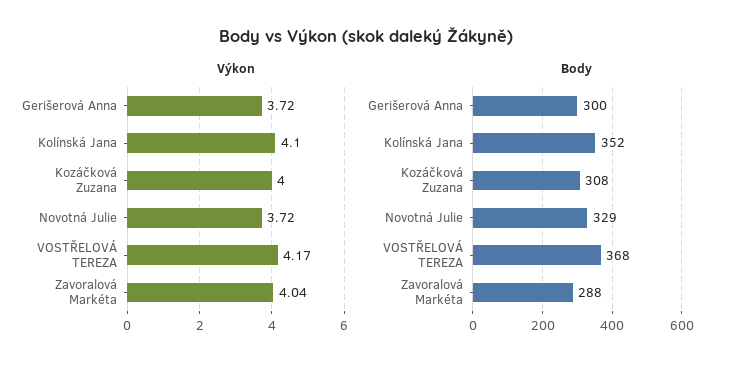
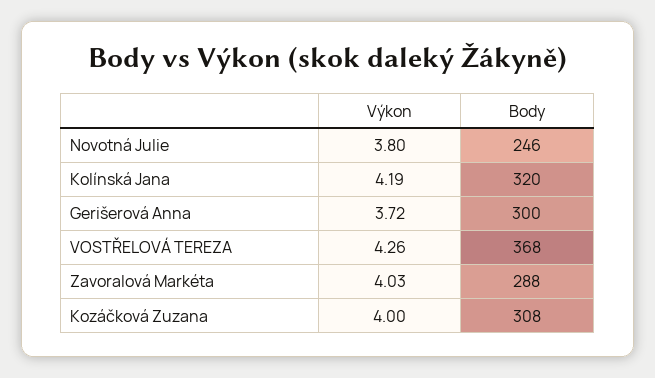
Výkon, Kolínská Jana: 4.1 -> 4.19
Výkon, Novotná Julie: 3.72 -> 3.8
Výkon, VOSTŘELOVÁ TEREZA: 4.17 -> 4.26
Výkon, Zavoralová Markéta: 4.04 -> 4.03
Body, Kolínská Jana: 352 -> 320
Body, Novotná Julie: 329 -> 246

